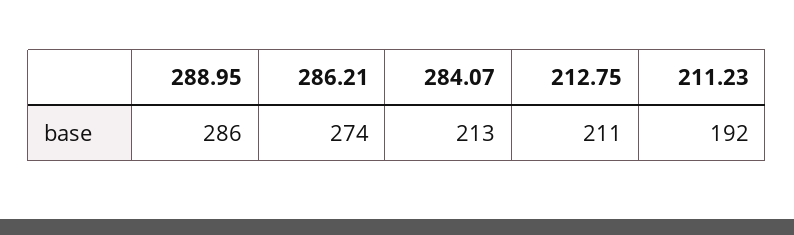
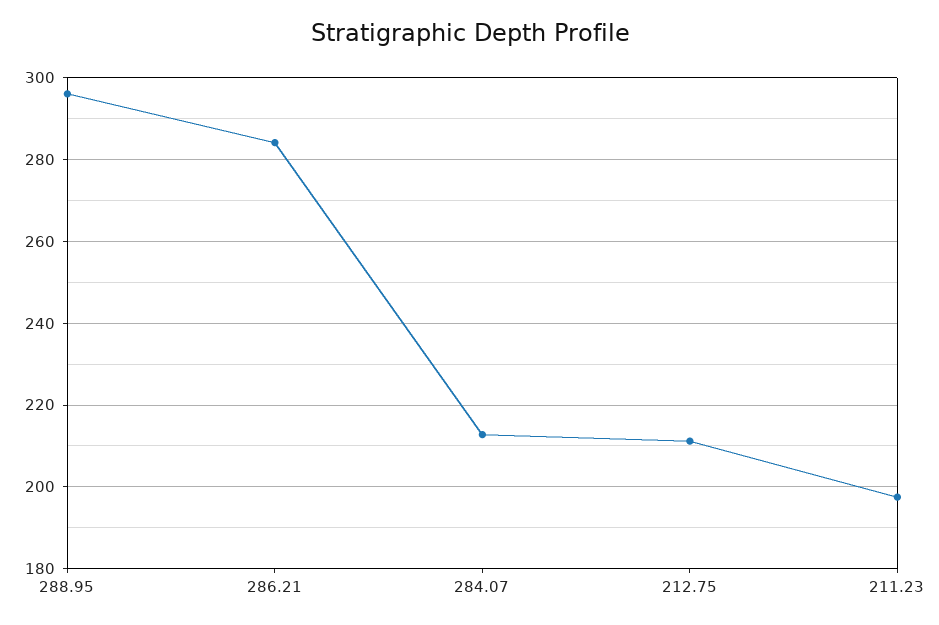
288.95: 286 -> 296
286.21: 274 -> 284
211.23: 192 -> 198

